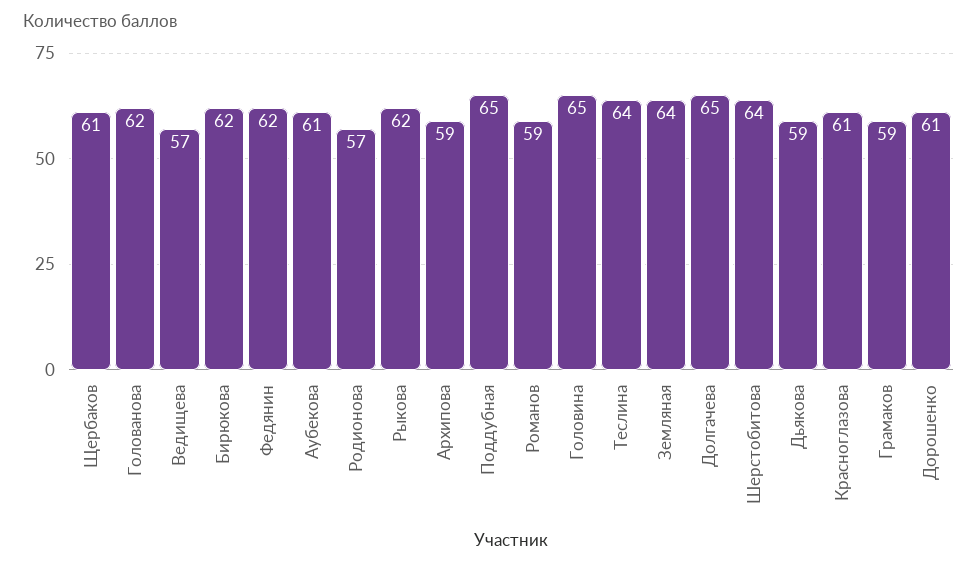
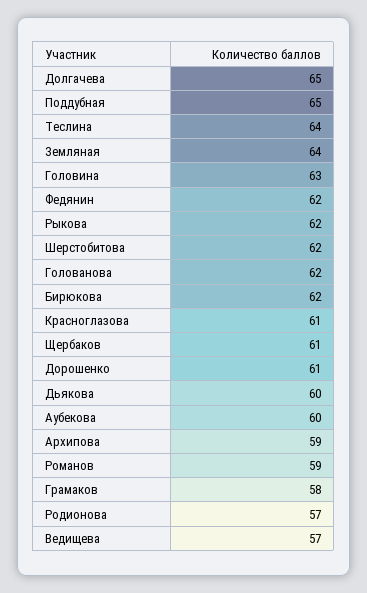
Аубекова: 61 -> 60
Головина: 65 -> 63
Шерстобитова: 64 -> 62
Дьякова: 59 -> 60
Грамаков: 59 -> 58

